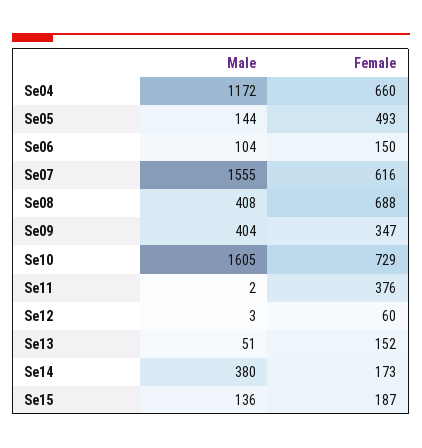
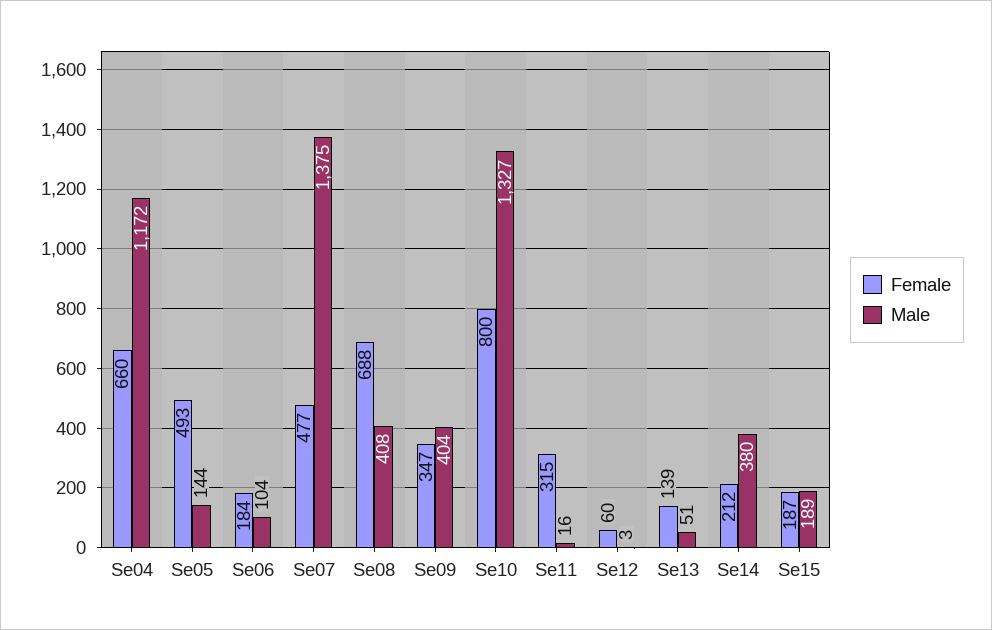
Female, Se06: 150 -> 184
Male, Se07: 1555 -> 1375
Female, Se07: 616 -> 477
Male, Se10: 1605 -> 1327
Female, Se10: 729 -> 800
Male, Se11: 2 -> 16
Female, Se11: 376 -> 315
Female, Se13: 152 -> 139
Female, Se14: 173 -> 212
Male, Se15: 136 -> 189

